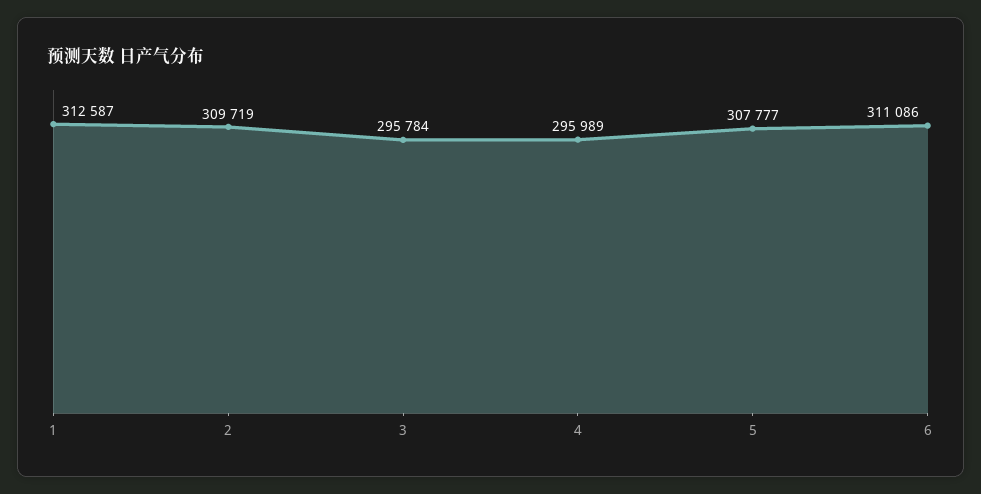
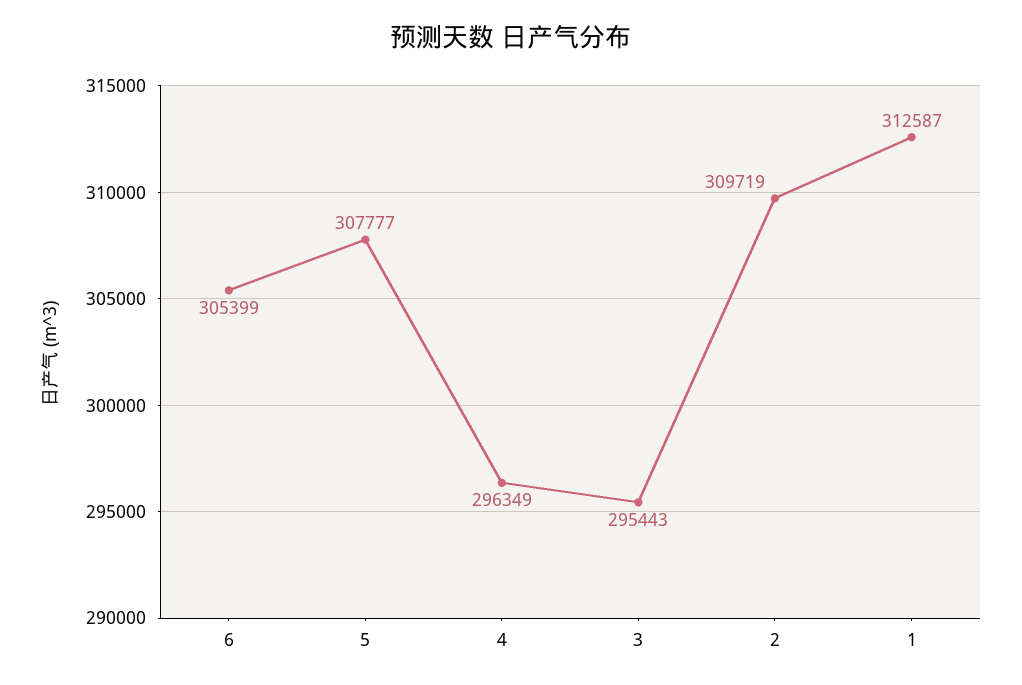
3: 295784 -> 295443
4: 295989 -> 296349
6: 311086 -> 305399

